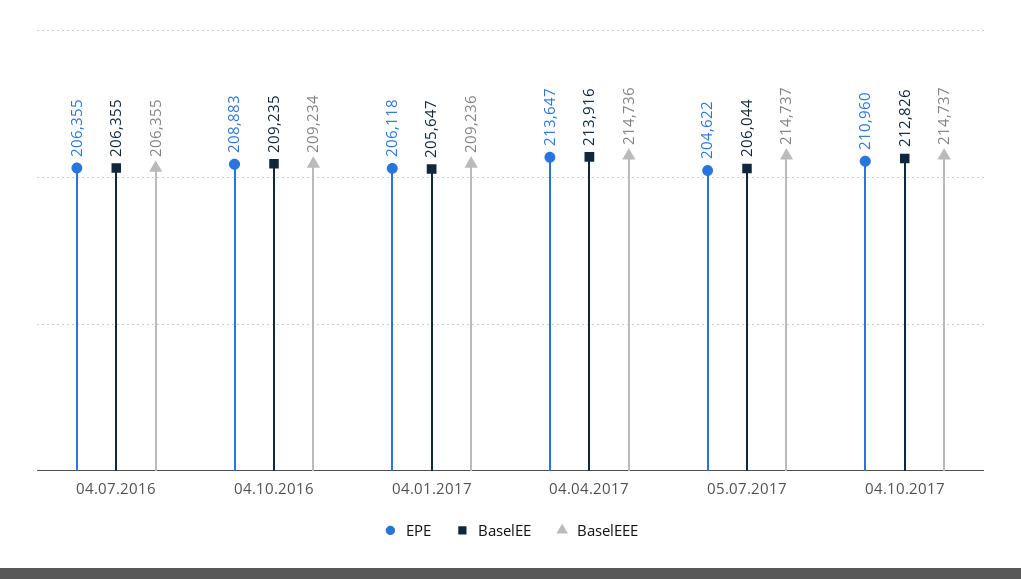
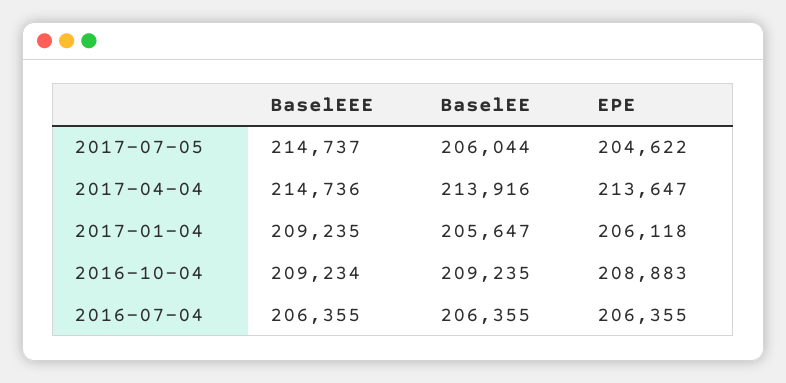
BaselEEE, 04.01.2017: 209236 -> 209235
EPE, 04.10.2017: 210960 -> none
BaselEE, 04.10.2017: 212826 -> none
BaselEEE, 04.10.2017: 214737 -> none

